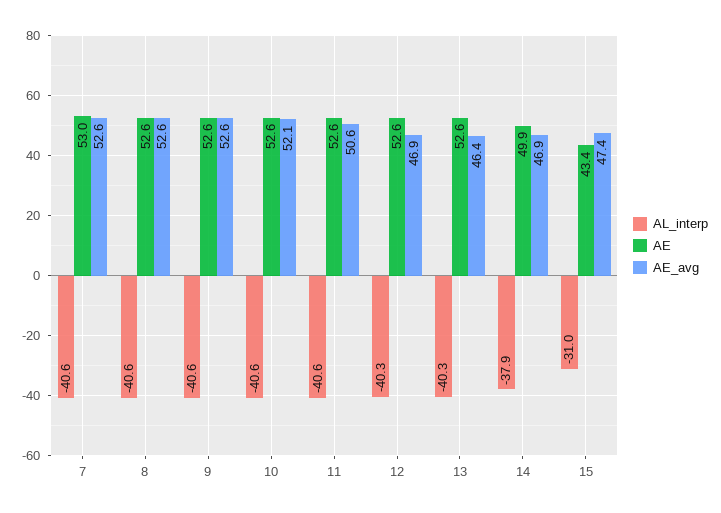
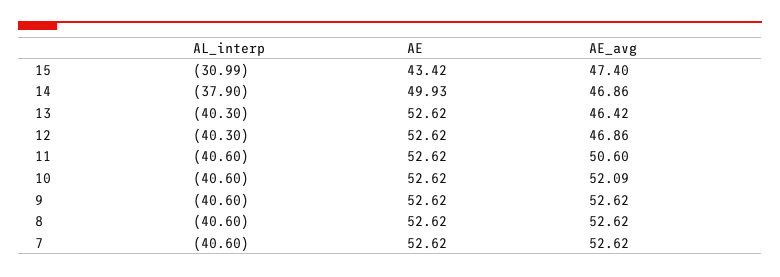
AE, 7: 53 -> 52.62

